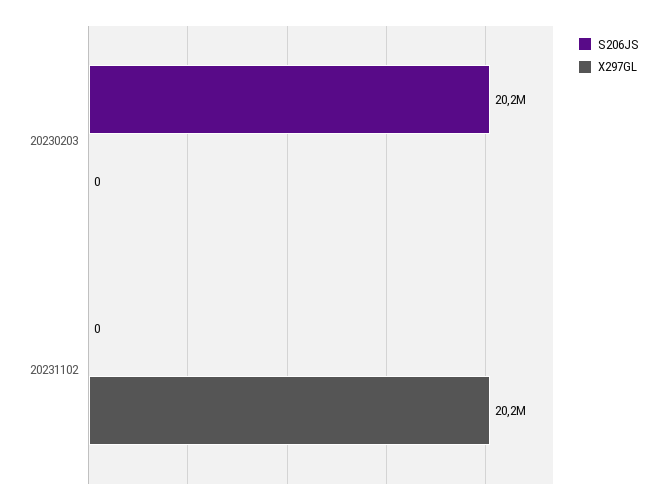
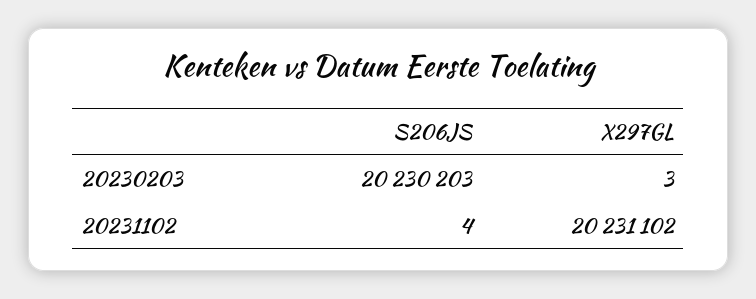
X297GL, 20230203: 0 -> 3
S206JS, 20231102: 0 -> 4

